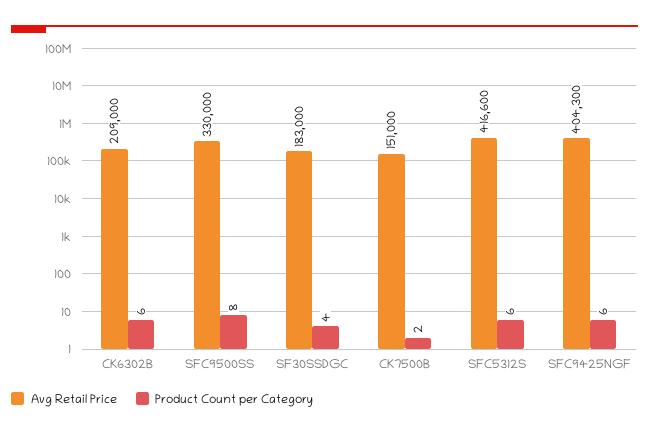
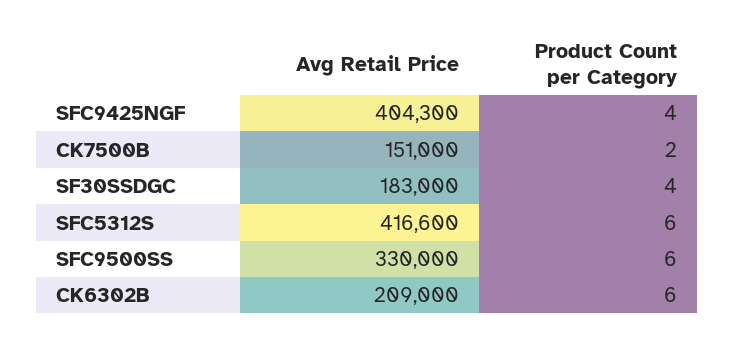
Product Count per Category, SFC9500SS: 8 -> 6
Product Count per Category, SFC9425NGF: 6 -> 4

